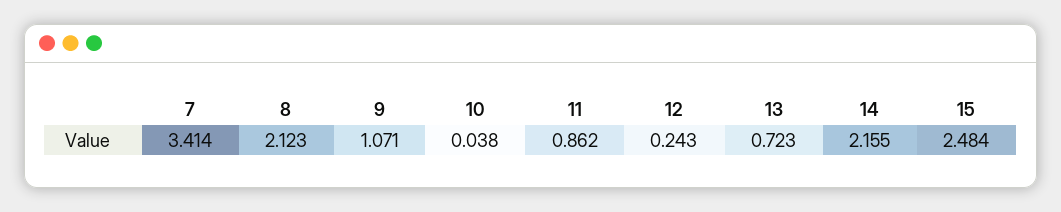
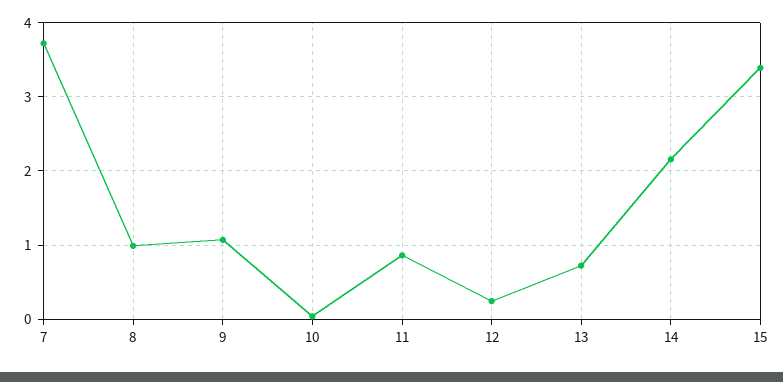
7: 3.414 -> 3.7
8: 2.123 -> 1
15: 2.484 -> 3.4

